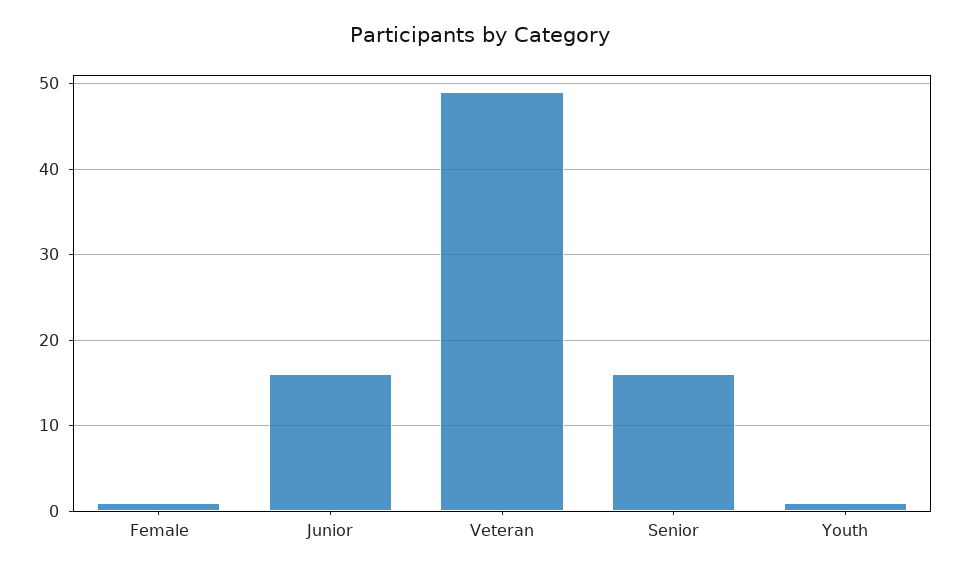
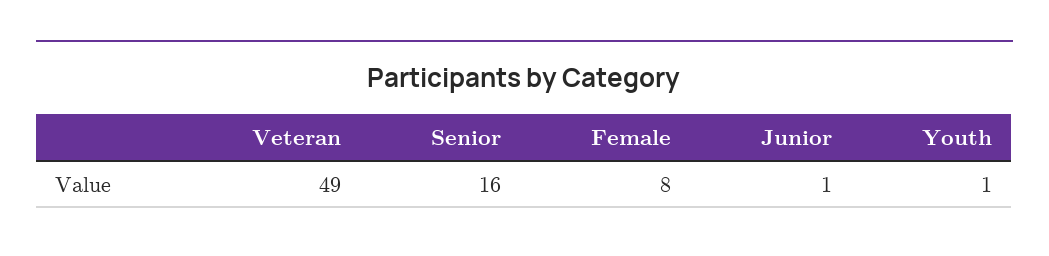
Female: 1 -> 8
Junior: 16 -> 1

